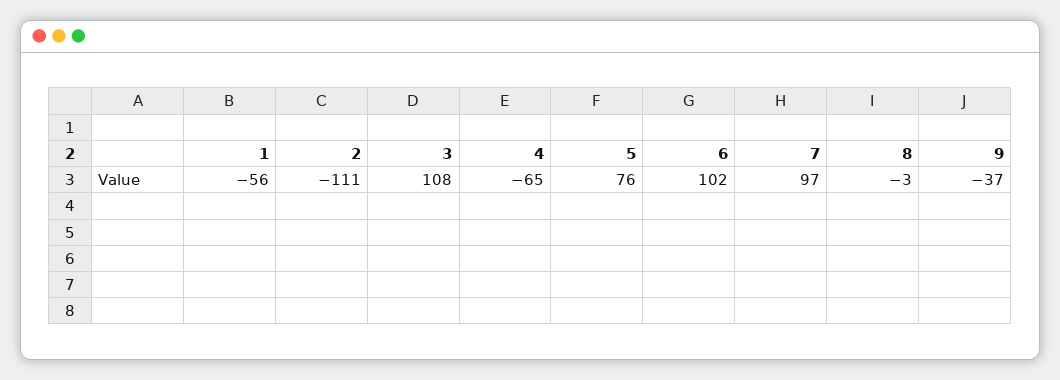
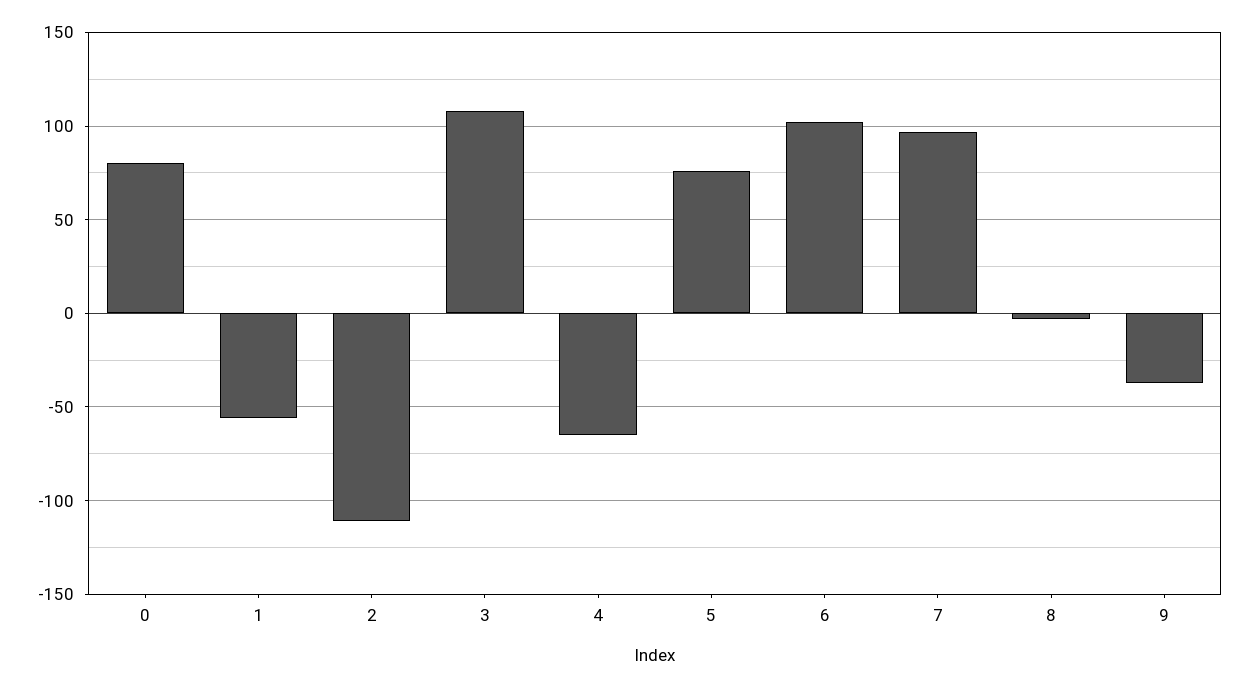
0: none -> 80

